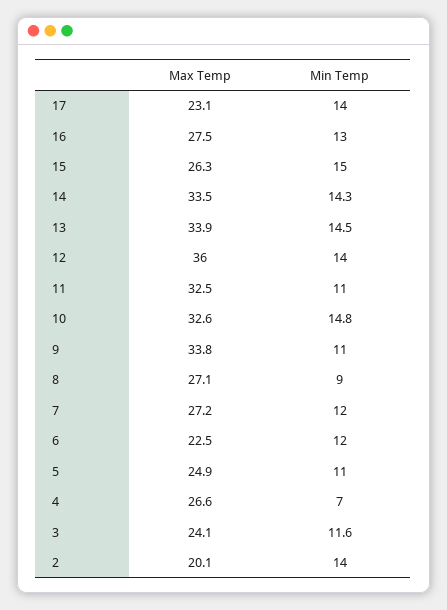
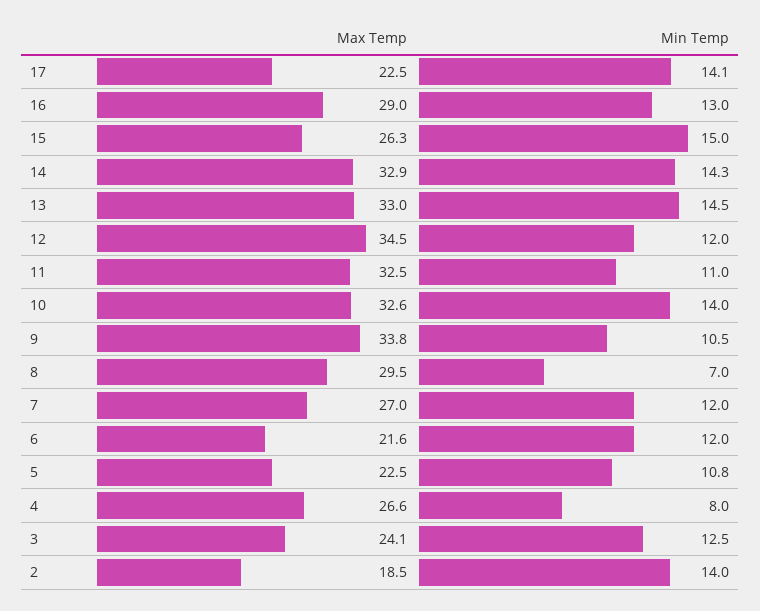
Max Temp, 17: 23.1 -> 22.5
Min Temp, 17: 14 -> 14.1
Max Temp, 16: 27.5 -> 29
Max Temp, 14: 33.5 -> 32.9
Max Temp, 13: 33.9 -> 33
Max Temp, 12: 36 -> 34.5
Min Temp, 12: 14 -> 12
Min Temp, 10: 14.8 -> 14
Min Temp, 9: 11 -> 10.5
Max Temp, 8: 27.1 -> 29.5
Min Temp, 8: 9 -> 7
Max Temp, 7: 27.2 -> 27
Max Temp, 6: 22.5 -> 21.6
Max Temp, 5: 24.9 -> 22.5
Min Temp, 5: 11 -> 10.8
Min Temp, 4: 7 -> 8
Min Temp, 3: 11.6 -> 12.5
Max Temp, 2: 20.1 -> 18.5

